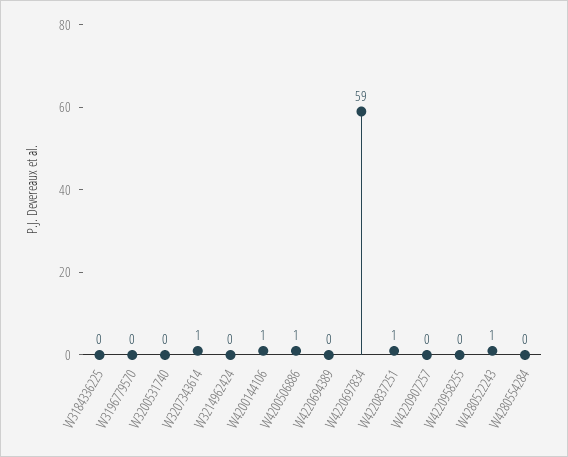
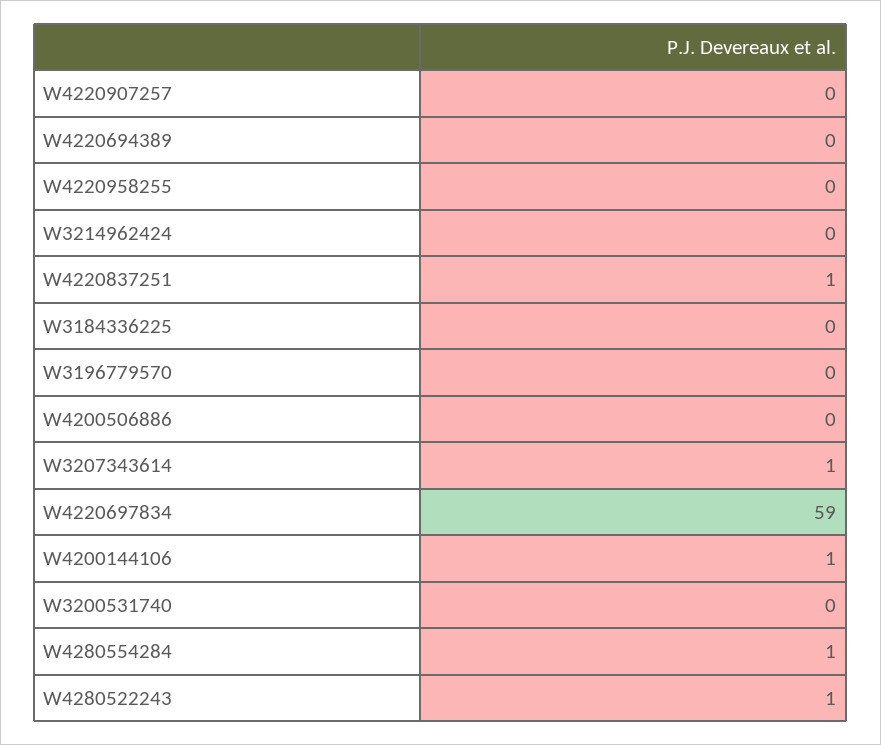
W4200506886: 1 -> 0
W4280554284: 0 -> 1

